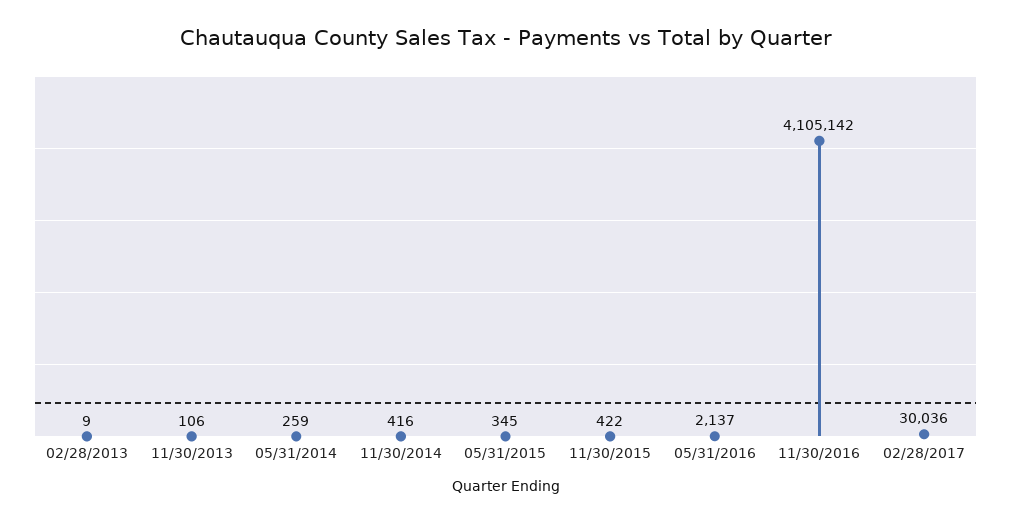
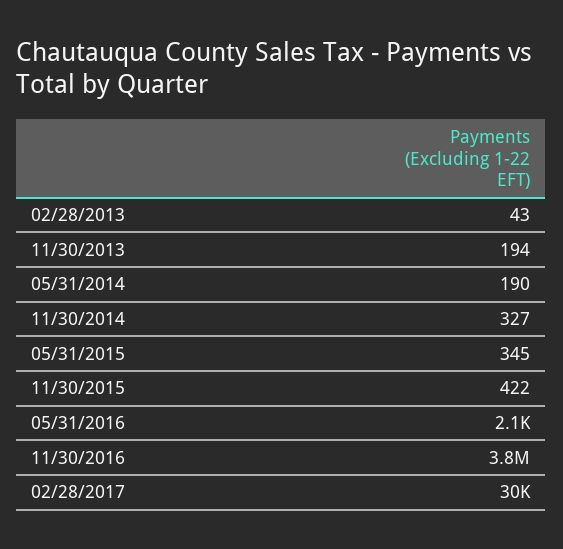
02/28/2013: 9 -> 43
11/30/2013: 106 -> 194
05/31/2014: 259 -> 190
11/30/2014: 416 -> 327
11/30/2016: 4105142 -> 3800000

